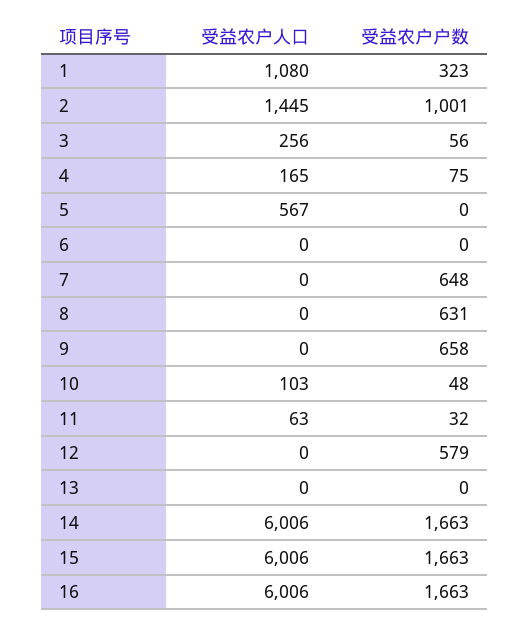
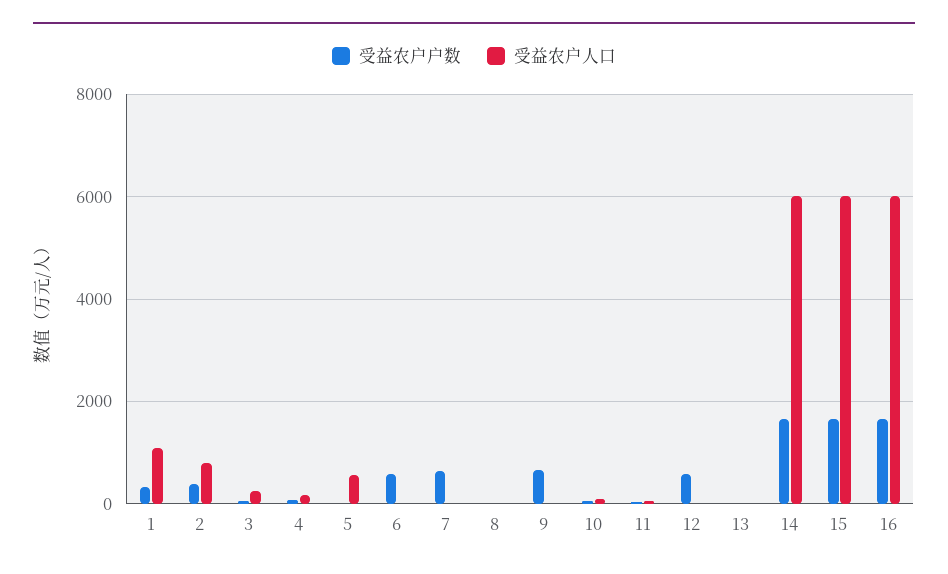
受益农户人口, 2: 1445 -> 800
受益农户户数, 2: 1001 -> 400
受益农户户数, 6: 0 -> 600
受益农户户数, 8: 631 -> 0

